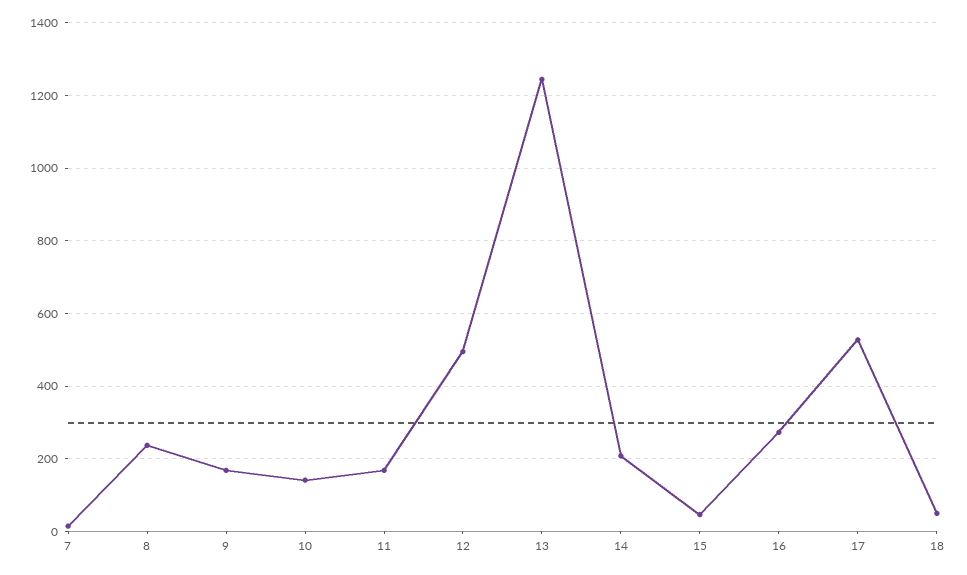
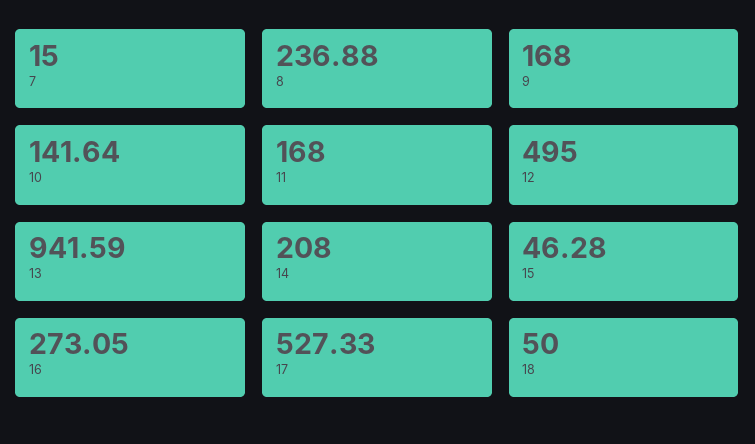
13: 1240 -> 941.59

